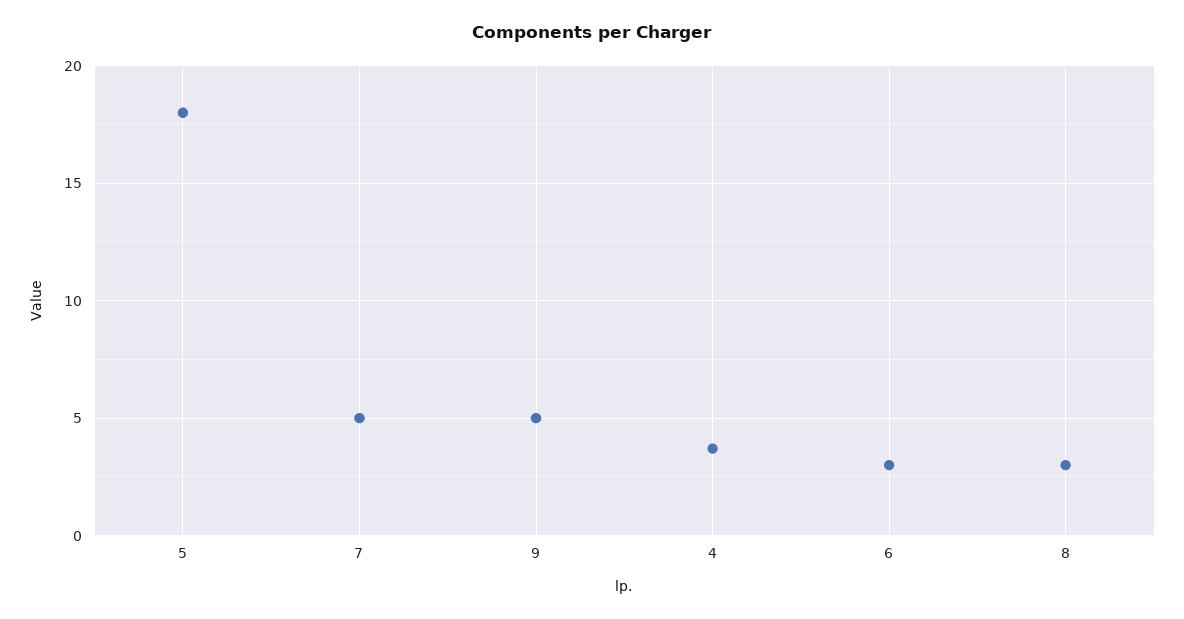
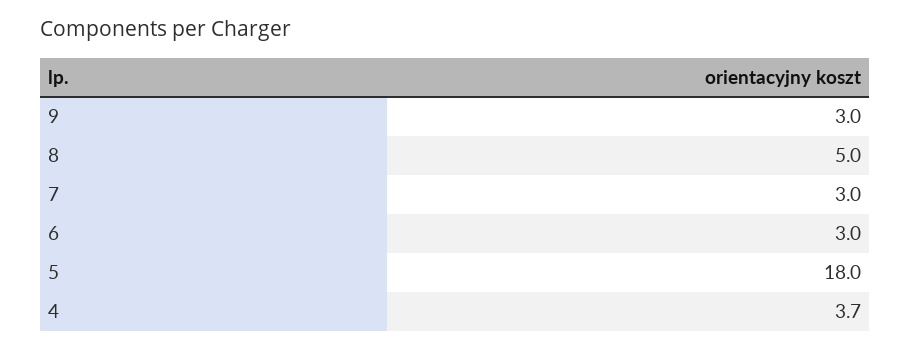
7: 5 -> 3
9: 5 -> 3
8: 3 -> 5

